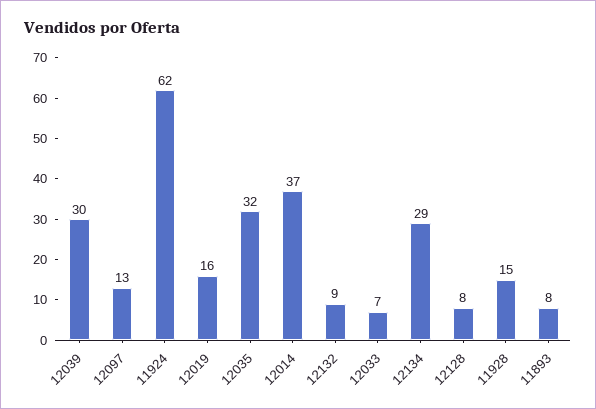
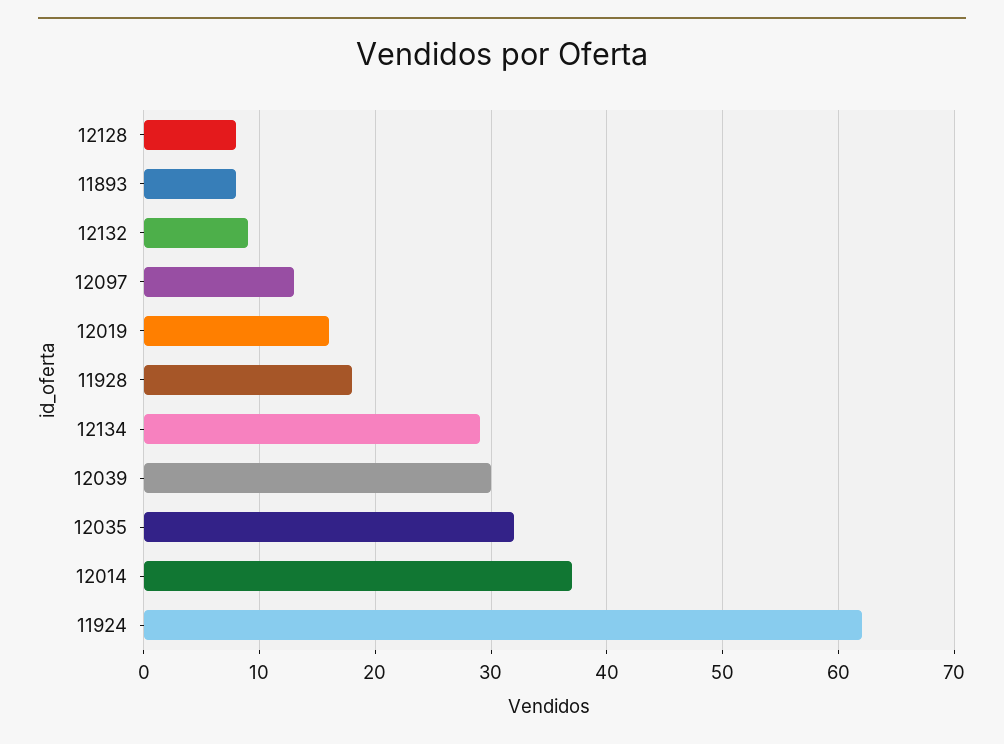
12033: 7 -> none
11928: 15 -> 18

